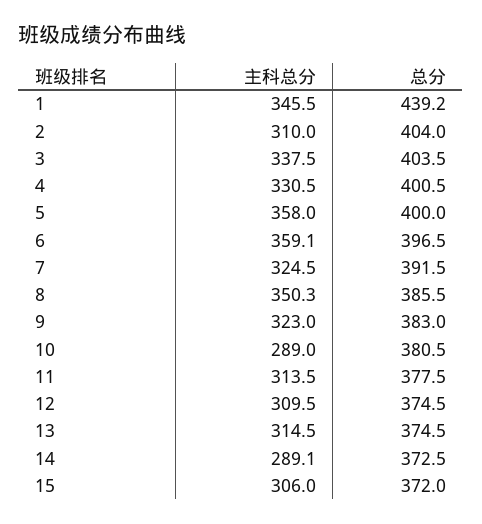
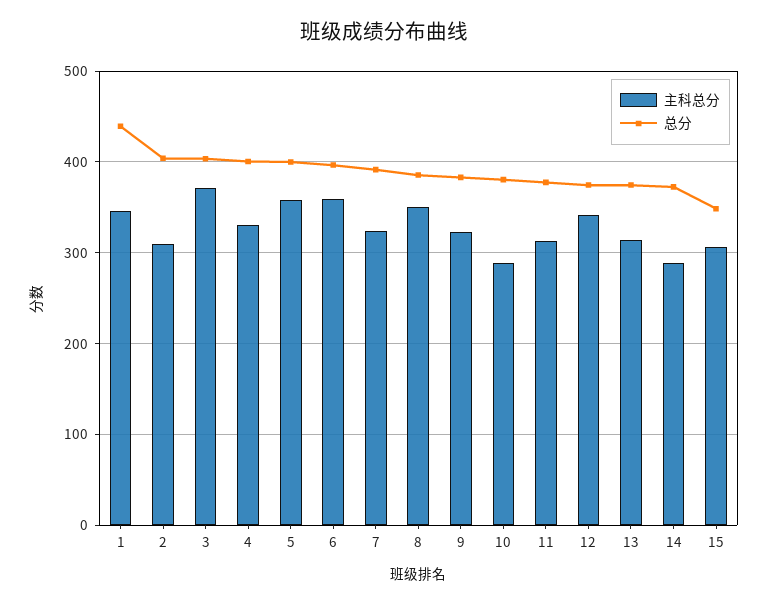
主科总分, 3: 337.5 -> 370
主科总分, 12: 309.5 -> 340
总分, 15: 372 -> 350

